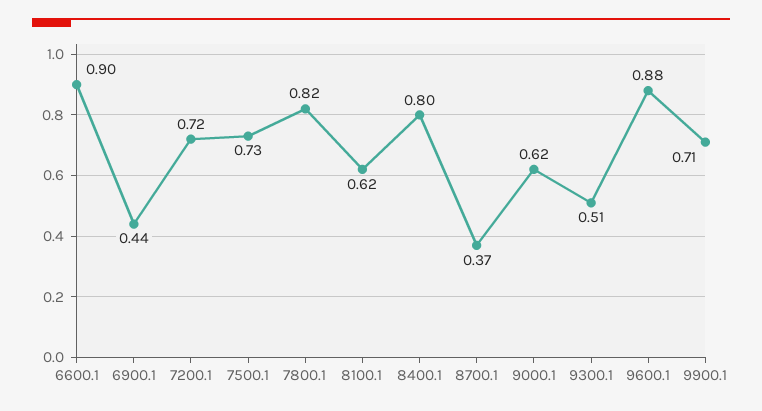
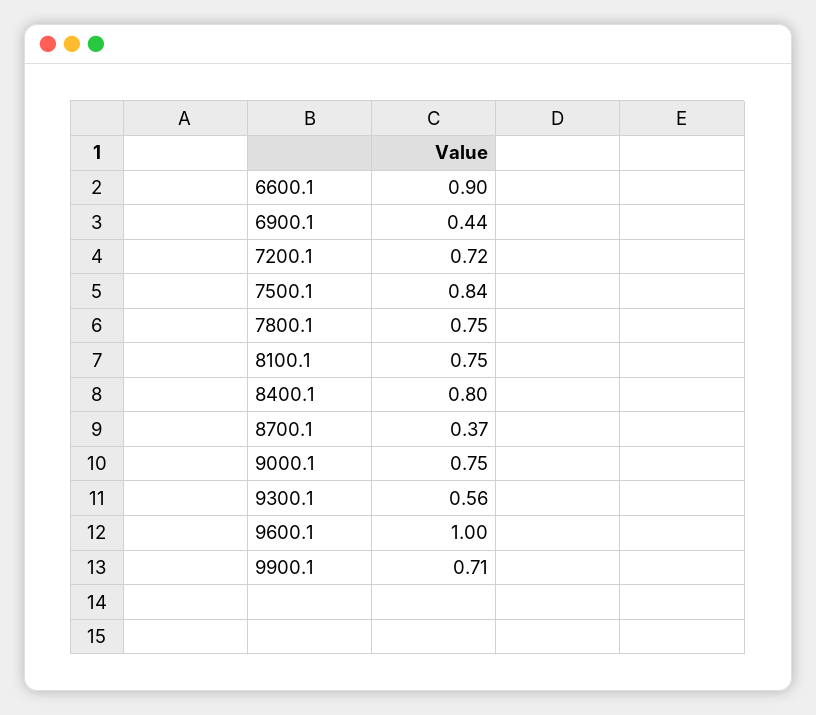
7500.1: 0.73 -> 0.84
7800.1: 0.82 -> 0.75
8100.1: 0.62 -> 0.75
9000.1: 0.62 -> 0.75
9300.1: 0.51 -> 0.56
9600.1: 0.88 -> 1

